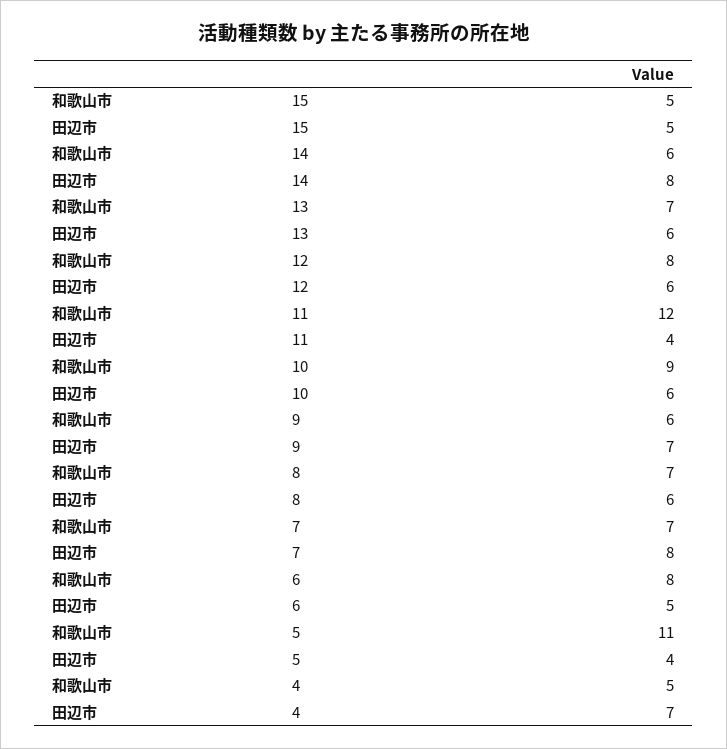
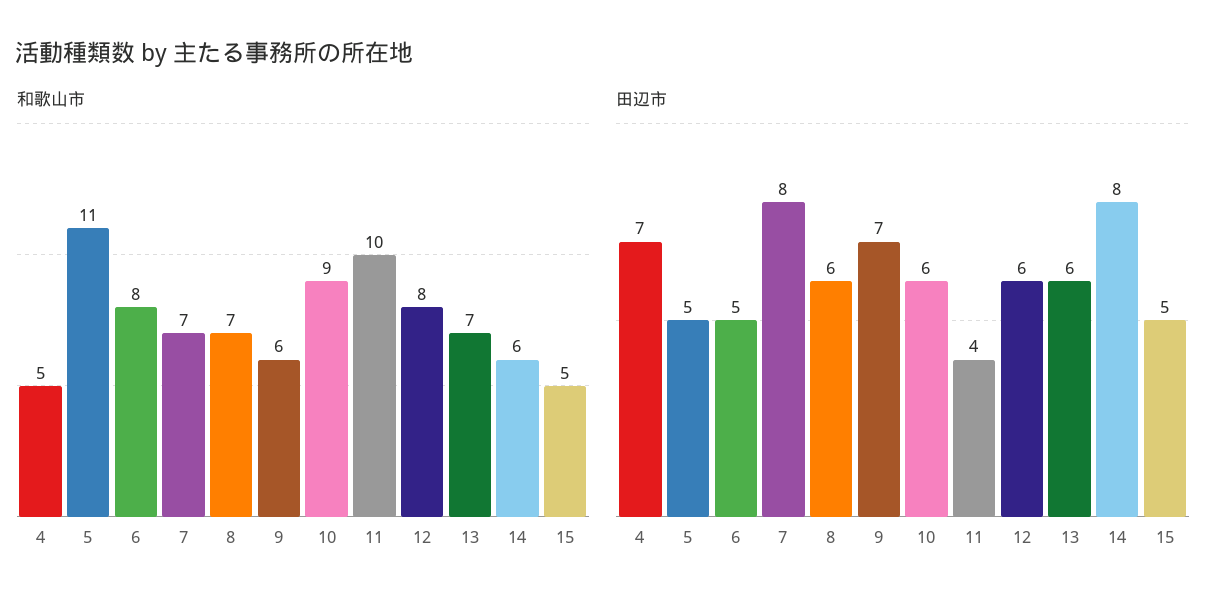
和歌山市, 11: 12 -> 10
田辺市, 5: 4 -> 5

